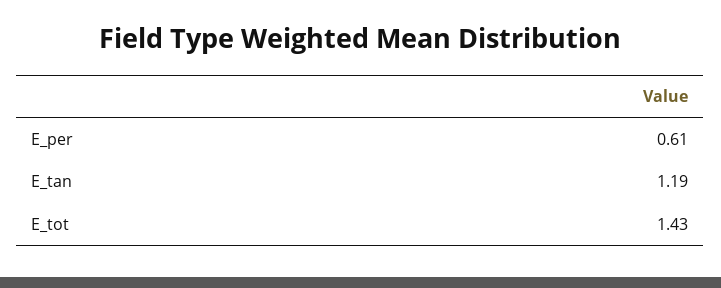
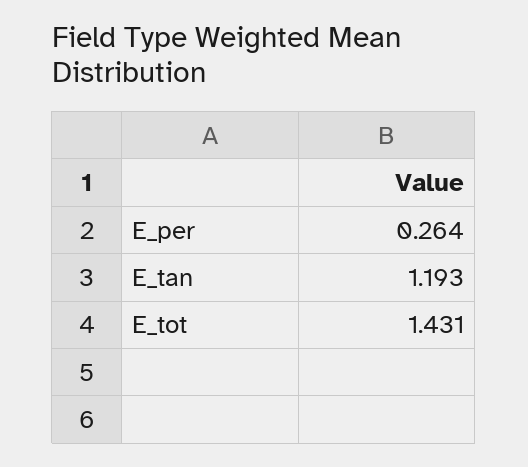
E_per: 0.61 -> 0.264

